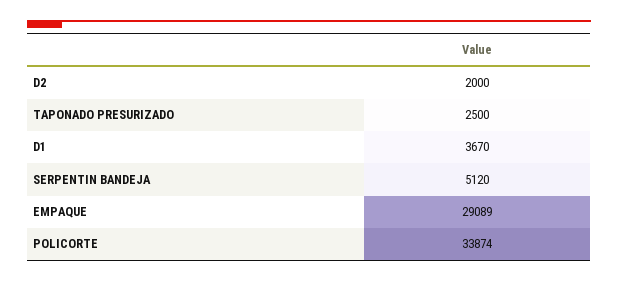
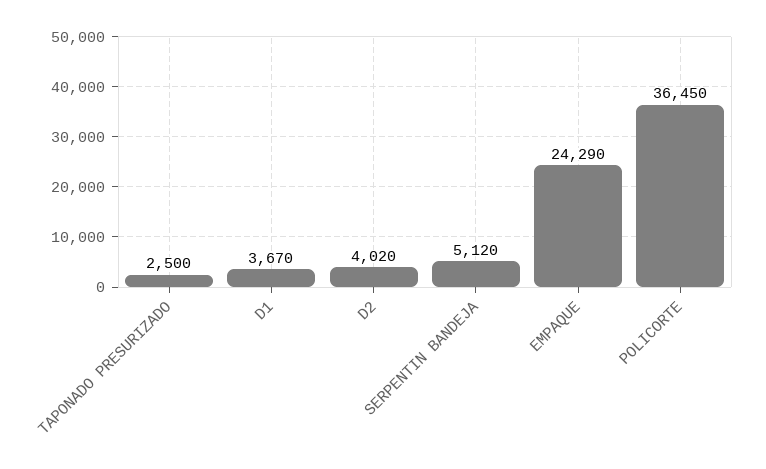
D2: 2000 -> 4020
EMPAQUE: 29089 -> 24290
POLICORTE: 33874 -> 36450

